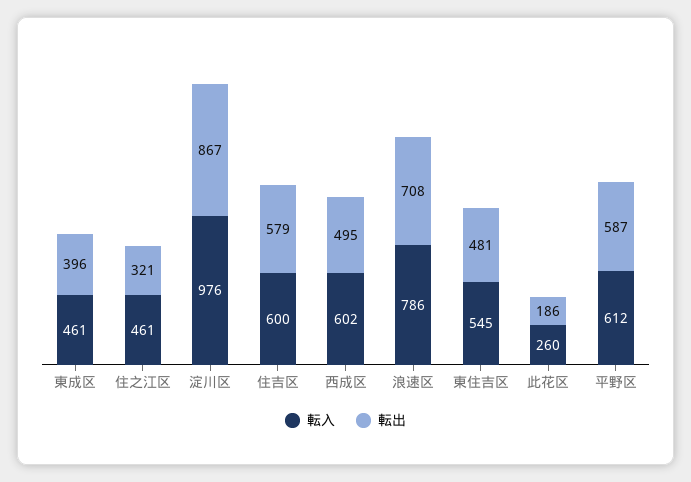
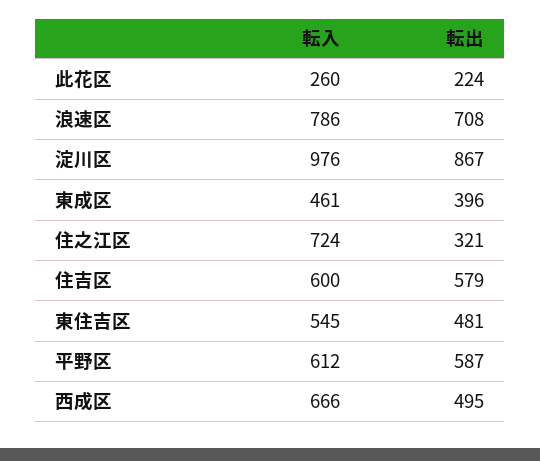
転入, 住之江区: 461 -> 724
転入, 西成区: 602 -> 666
転出, 此花区: 186 -> 224

